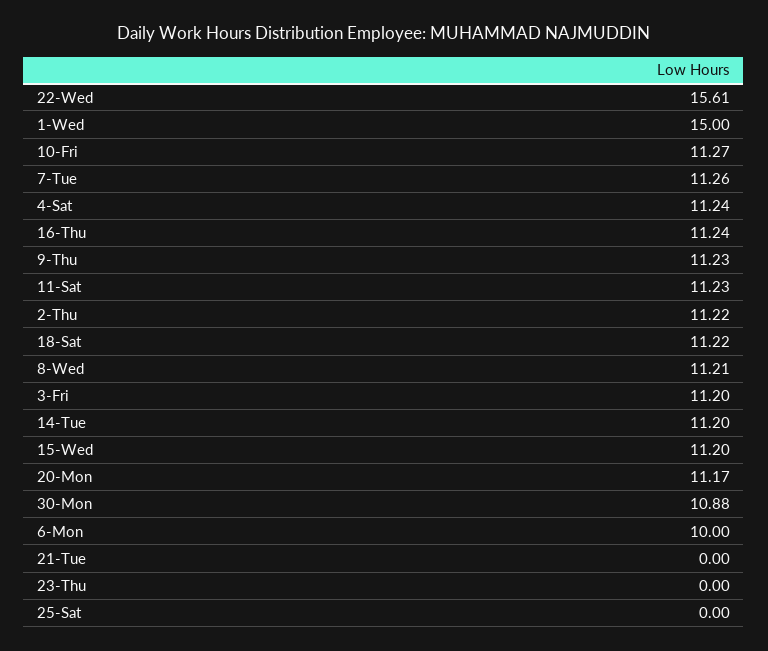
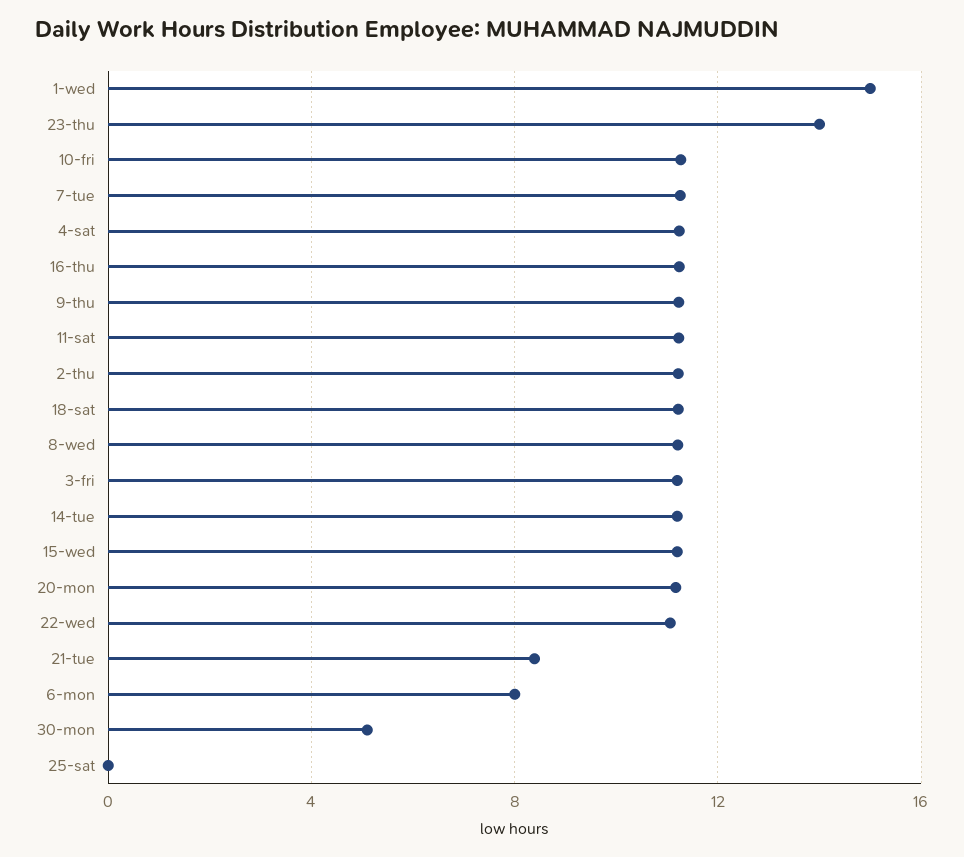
22-Wed: 15.61 -> 11
30-Mon: 10.88 -> 5
6-Mon: 10 -> 8
21-Tue: 0 -> 8.5
23-Thu: 0 -> 14

